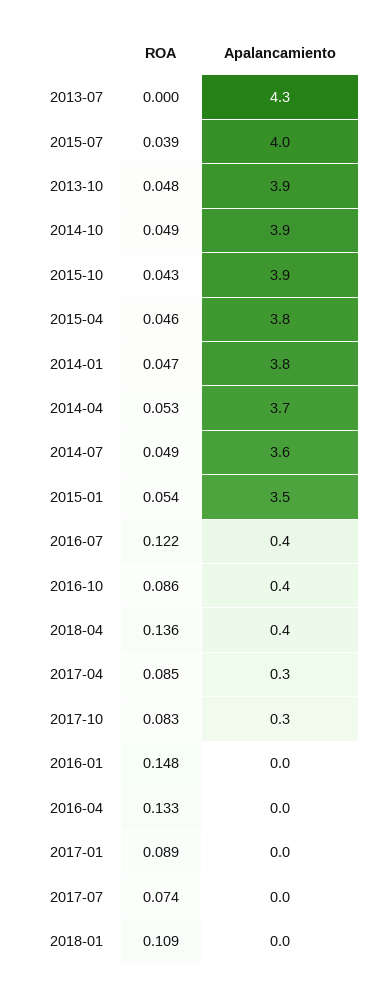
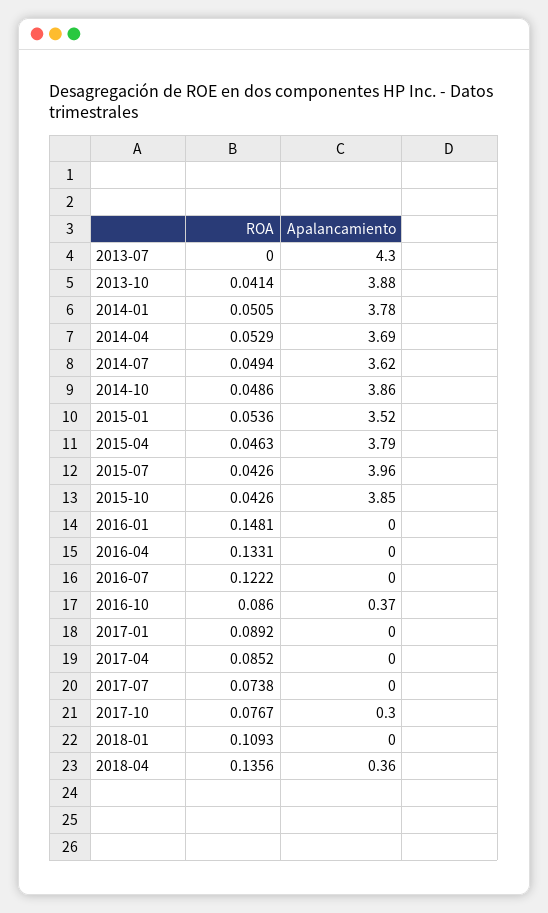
ROA, 2015-07: 0.039 -> 0.0426
ROA, 2013-10: 0.048 -> 0.0414
ROA, 2014-01: 0.047 -> 0.0505
Apalancamiento, 2016-07: 0.4 -> 0
Apalancamiento, 2017-04: 0.3 -> 0
ROA, 2017-10: 0.083 -> 0.0767

